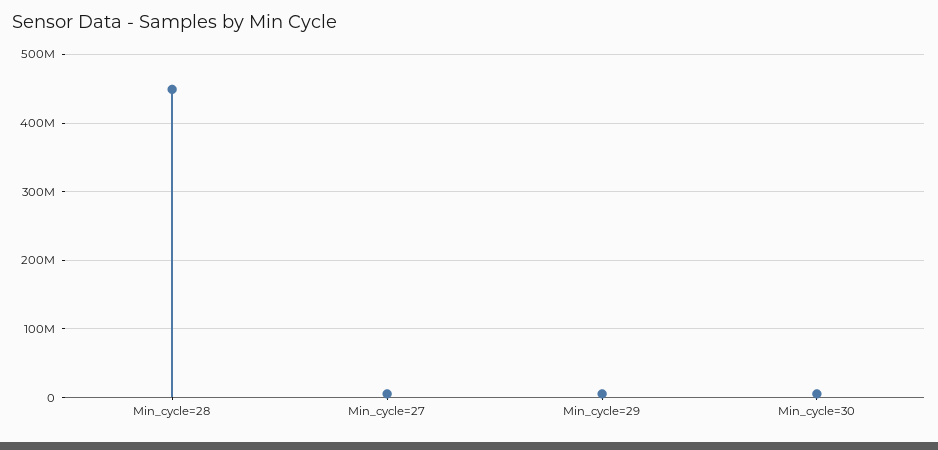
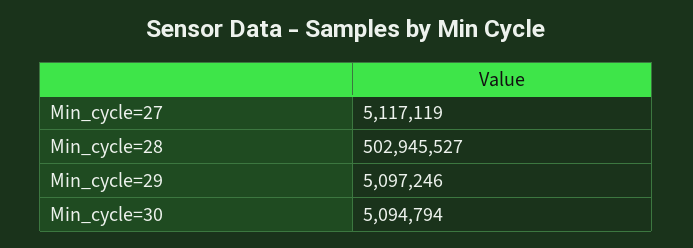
Min_cycle=28: 450000000 -> 502945527

